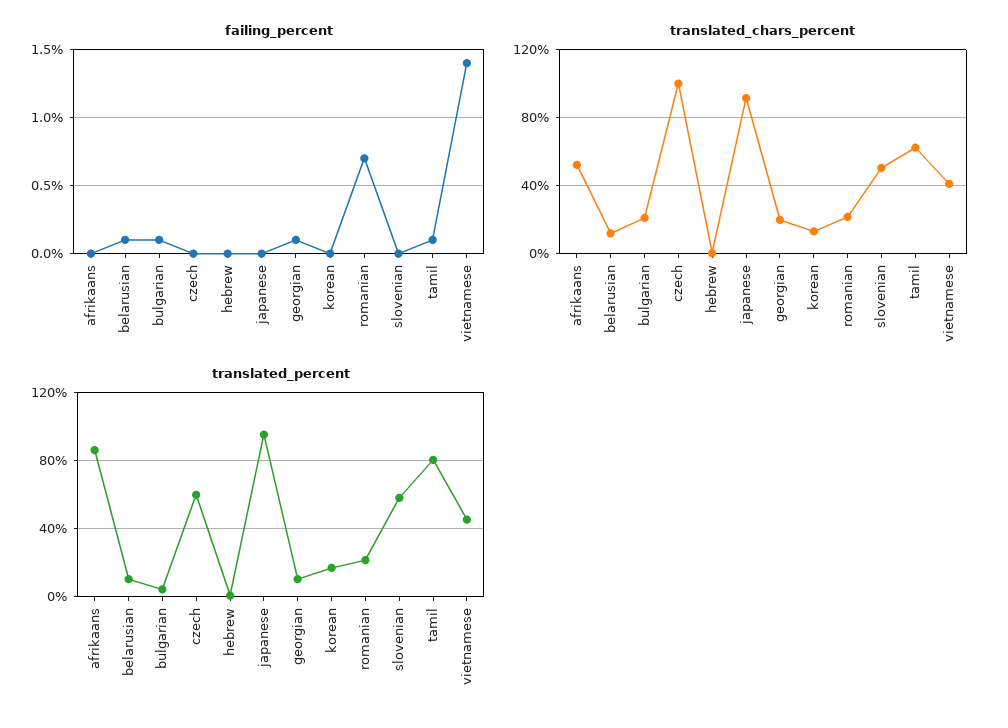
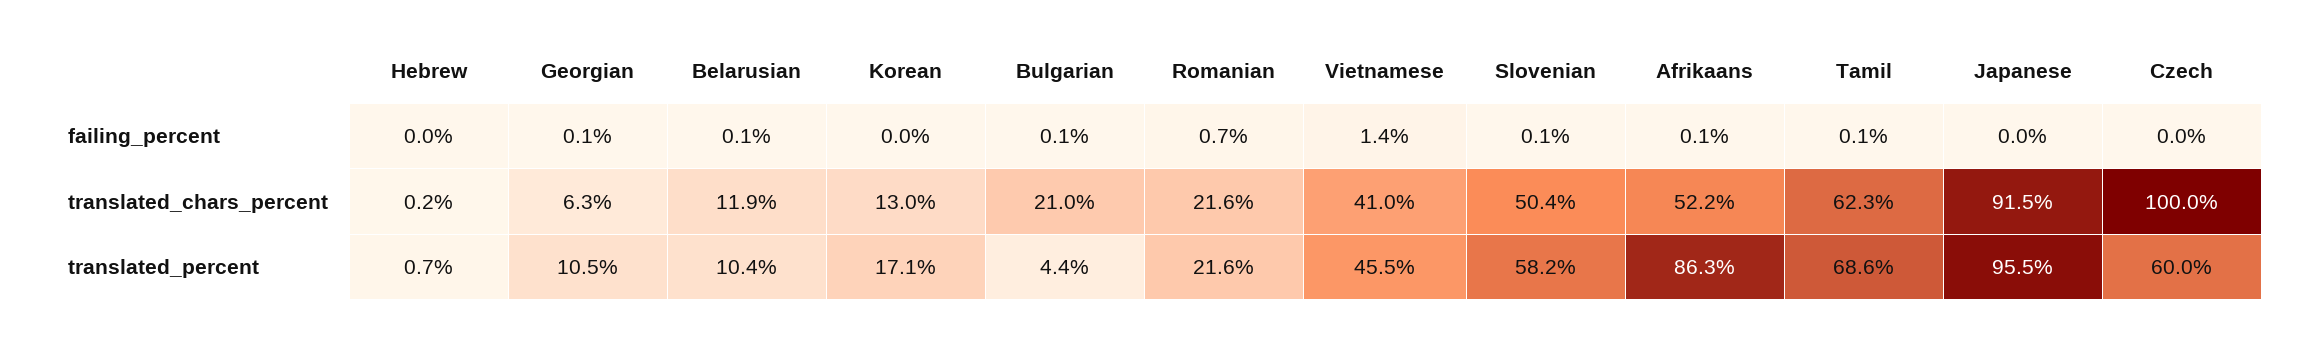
failing_percent, afrikaans: 0 -> 0.1
failing_percent, slovenian: 0 -> 0.1
translated_chars_percent, georgian: 20 -> 6.3
translated_percent, tamil: 80 -> 68.6

